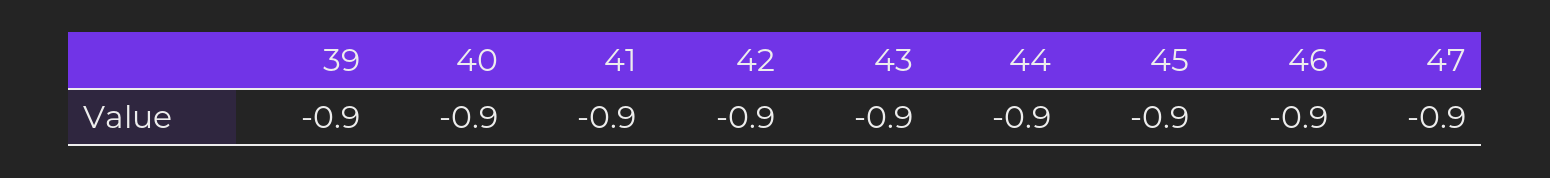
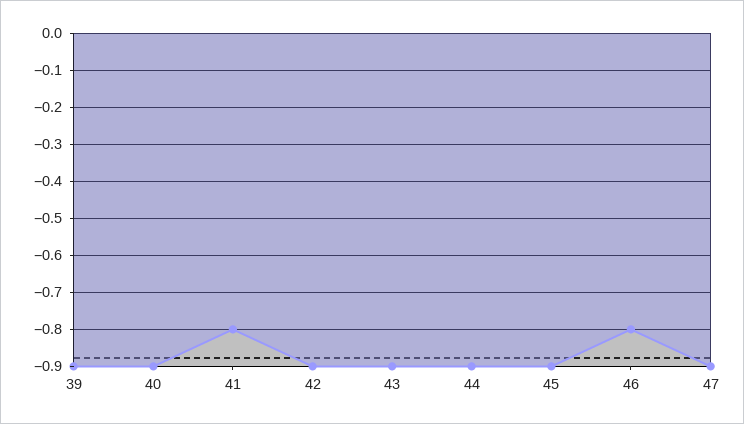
41: -0.9 -> -0.8
46: -0.9 -> -0.8

